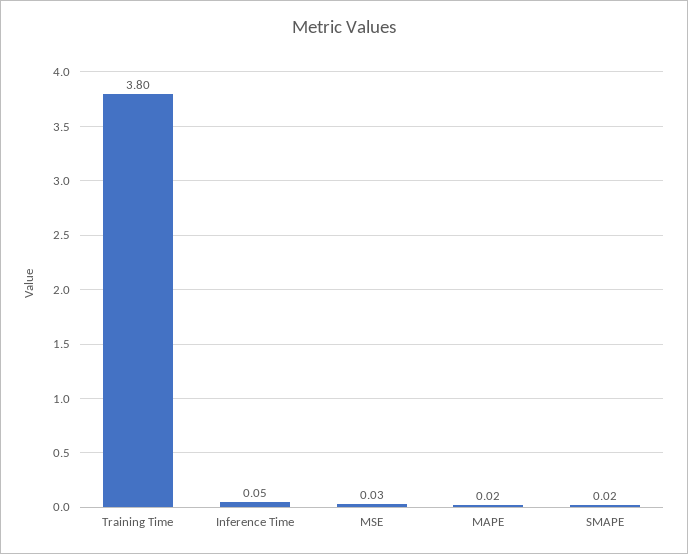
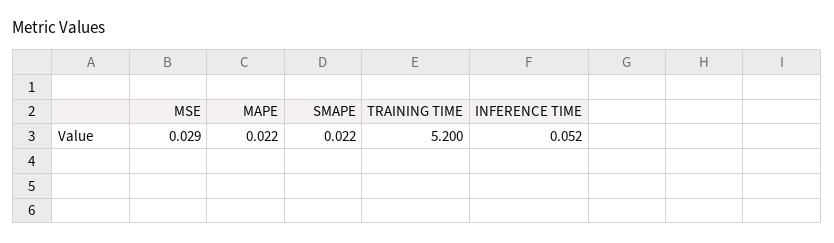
Training Time: 3.8 -> 5.2

